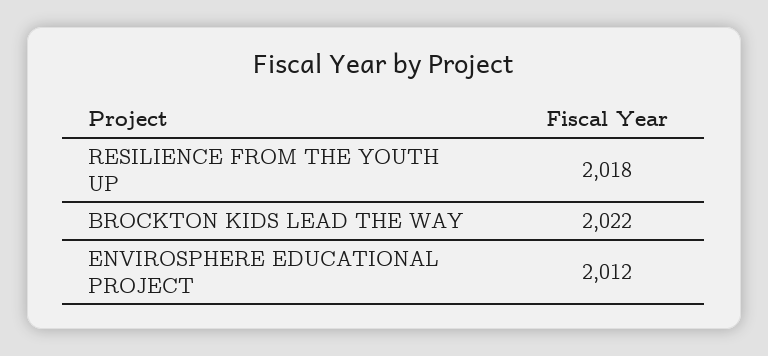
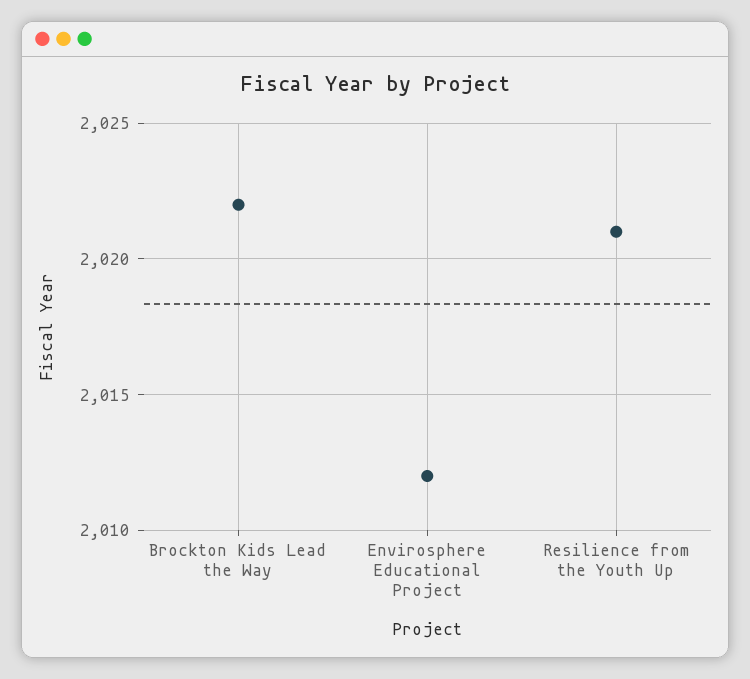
RESILIENCE FROM THE YOUTH UP: 2018 -> 2021

